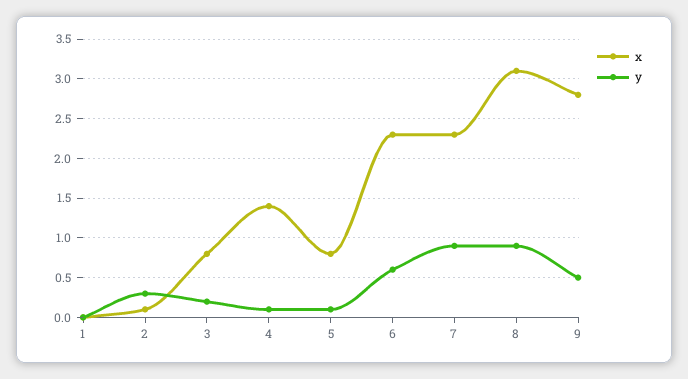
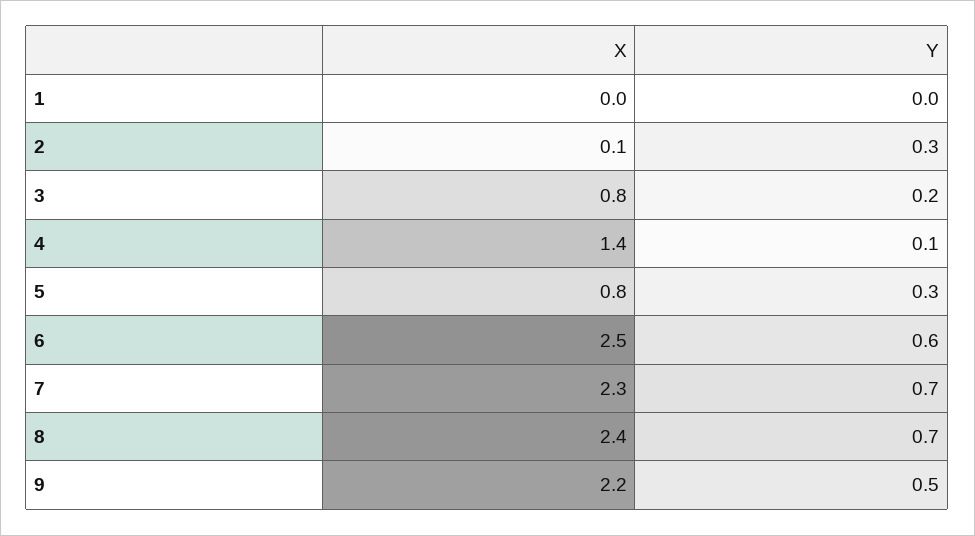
y, 5: 0.1 -> 0.3
x, 6: 2.3 -> 2.5
y, 7: 0.9 -> 0.7
x, 8: 3.1 -> 2.4
y, 8: 0.9 -> 0.7
x, 9: 2.8 -> 2.2

